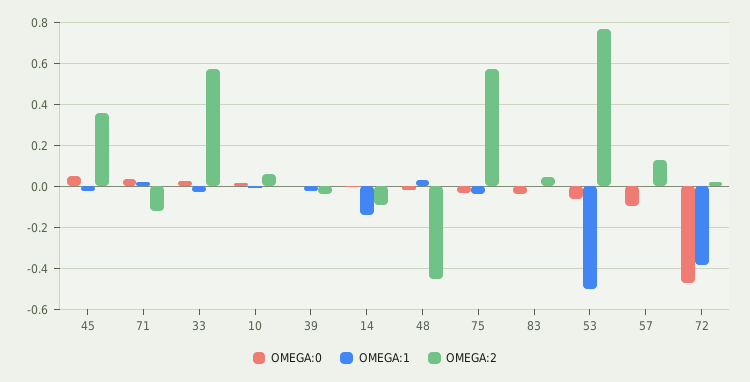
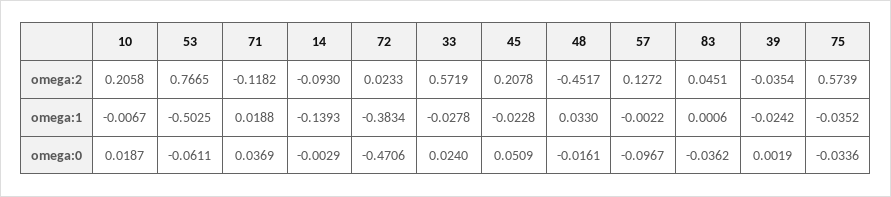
OMEGA:2, 45: 0.35 -> 0.2078
OMEGA:2, 10: 0.05 -> 0.2058

